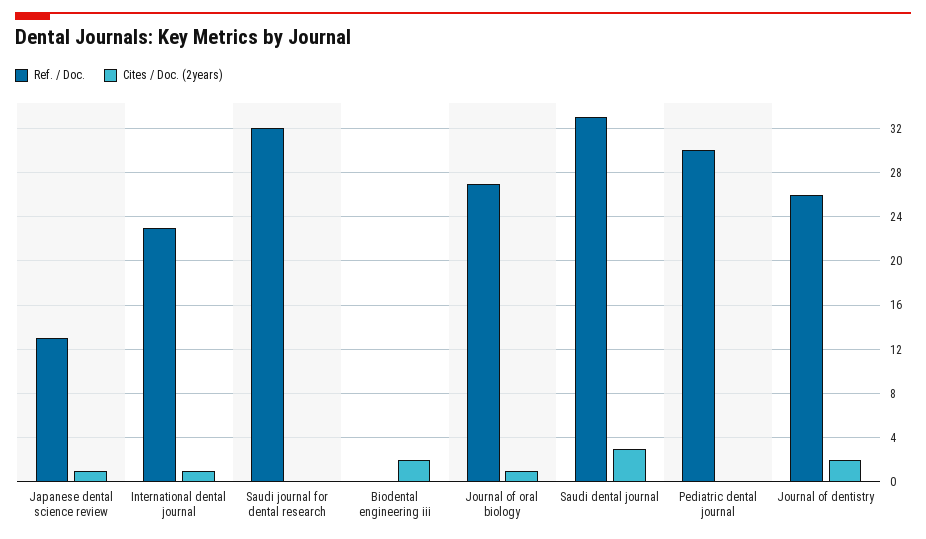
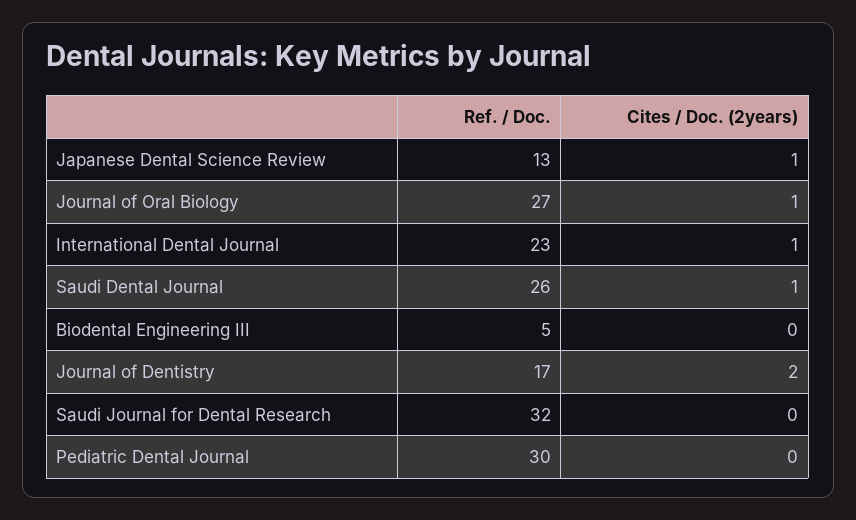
Ref. / Doc., Biodental engineering iii: 0 -> 5
Cites / Doc. (2years), Biodental engineering iii: 2 -> 0
Ref. / Doc., Saudi dental journal: 33 -> 26
Cites / Doc. (2years), Saudi dental journal: 3 -> 1
Ref. / Doc., Journal of dentistry: 26 -> 17

